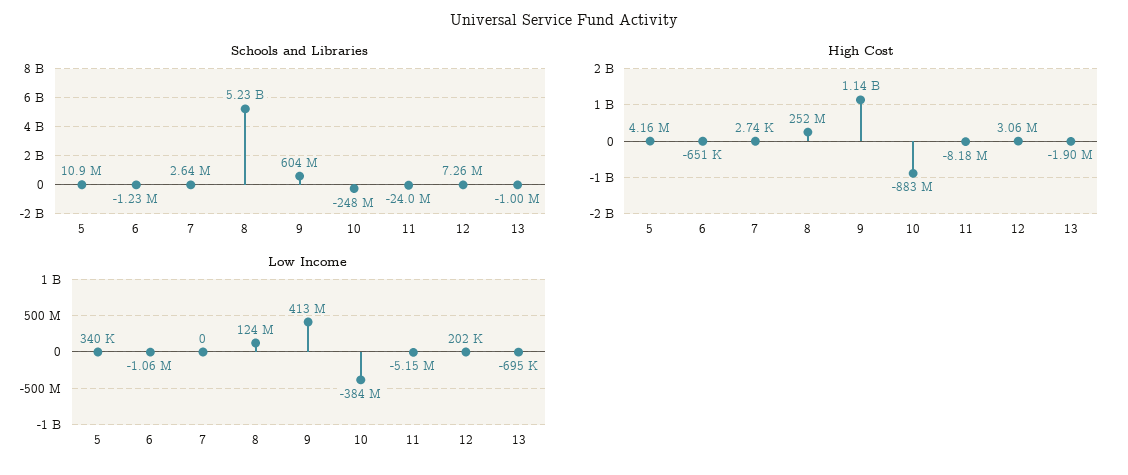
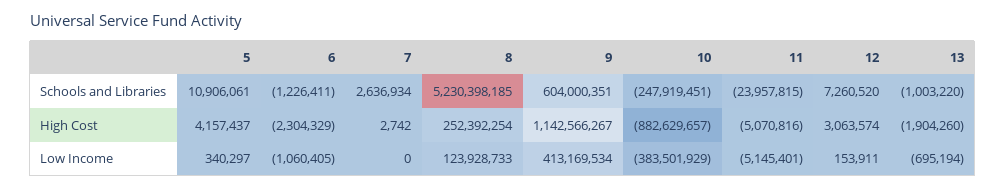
High Cost, 6: -651000 -> -2304329
High Cost, 11: -8180000 -> -5070816
Low Income, 12: 202000 -> 153911

